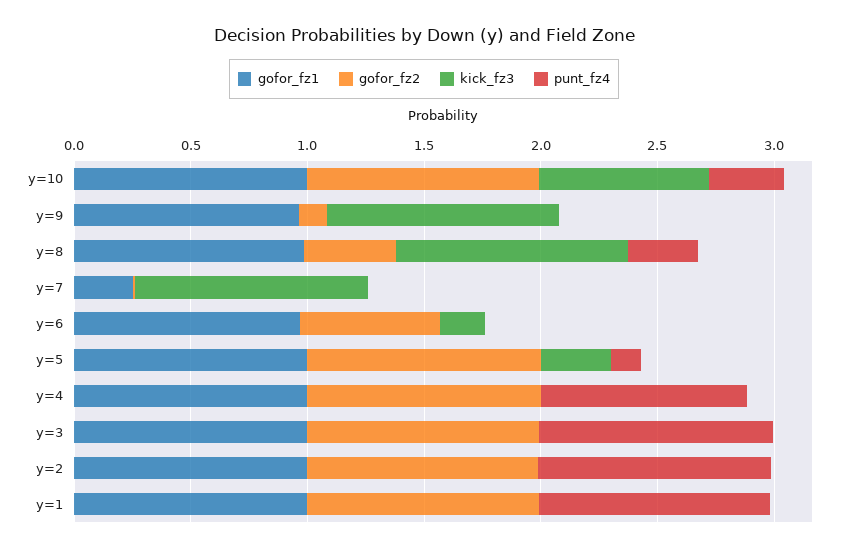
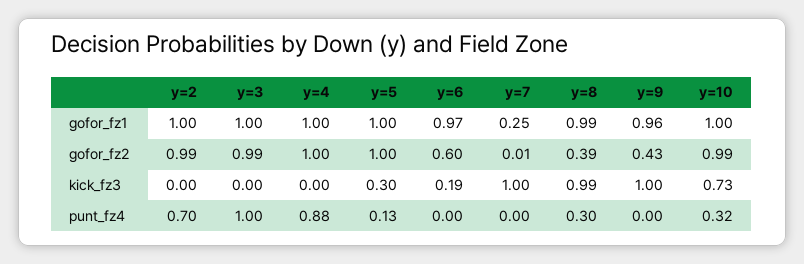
gofor_fz2, y=9: 0.1 -> 0.43
punt_fz4, y=2: 1 -> 0.7
gofor_fz1, y=1: 1 -> none
gofor_fz2, y=1: 1 -> none
kick_fz3, y=1: 0 -> none
punt_fz4, y=1: 1 -> none

